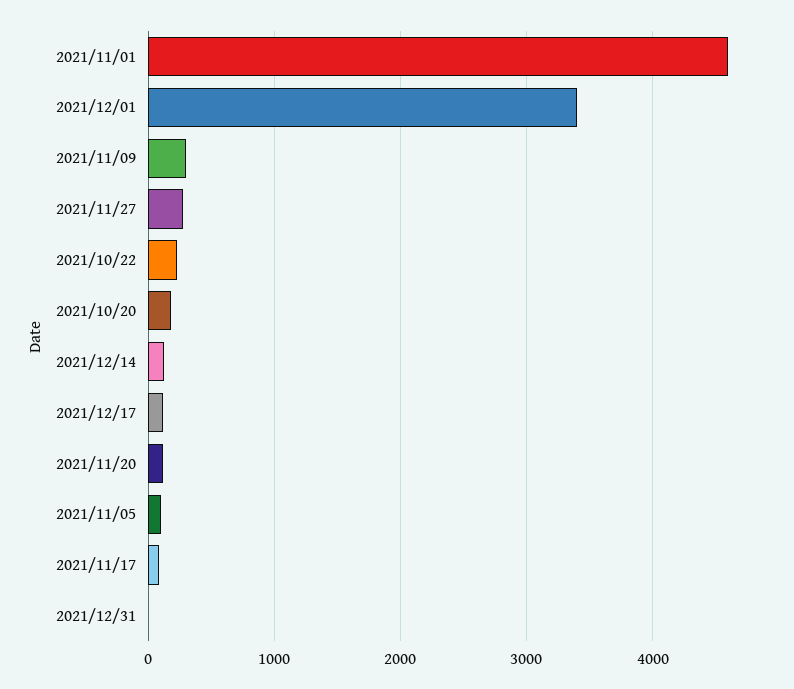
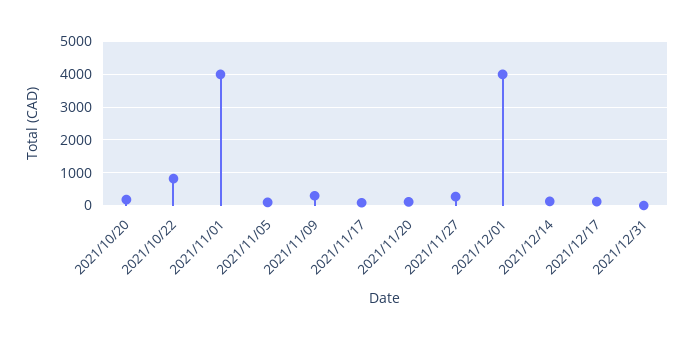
2021/11/01: 4600 -> 4000
2021/12/01: 3400 -> 4000
2021/10/22: 200 -> 800

